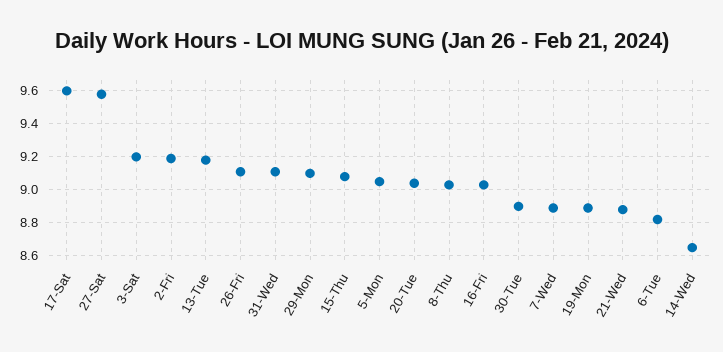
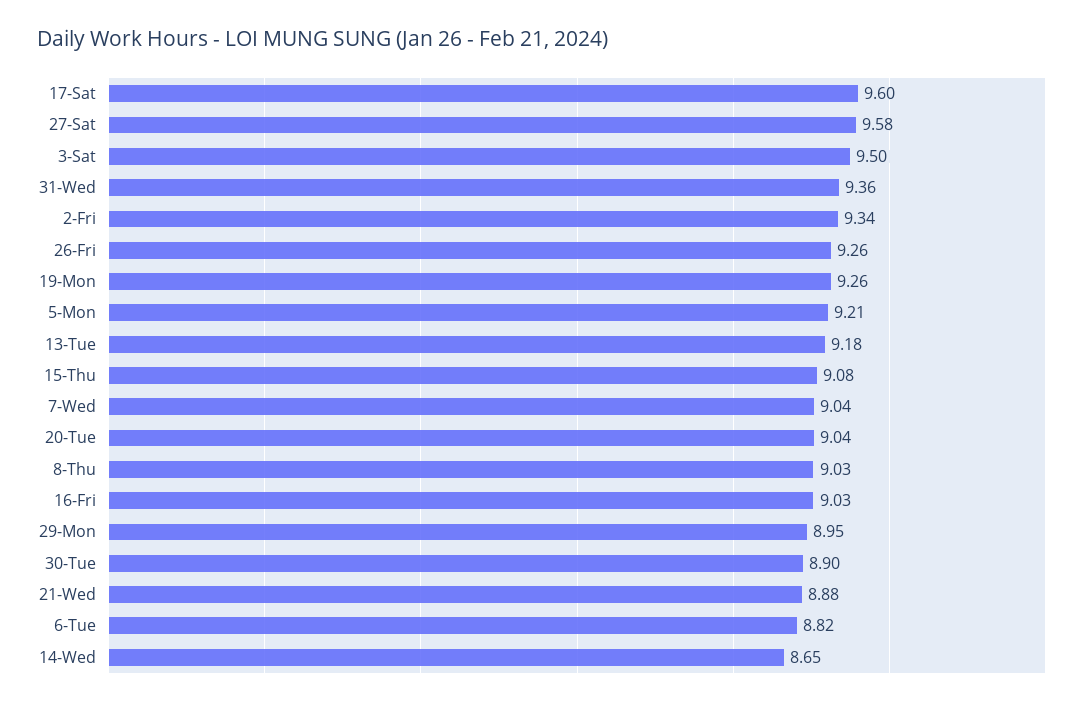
3-Sat: 9.2 -> 9.5
2-Fri: 9.2 -> 9.34
26-Fri: 9.1 -> 9.26
31-Wed: 9.1 -> 9.36
29-Mon: 9.1 -> 8.95
5-Mon: 9.05 -> 9.21
7-Wed: 8.9 -> 9.04
19-Mon: 8.9 -> 9.26

